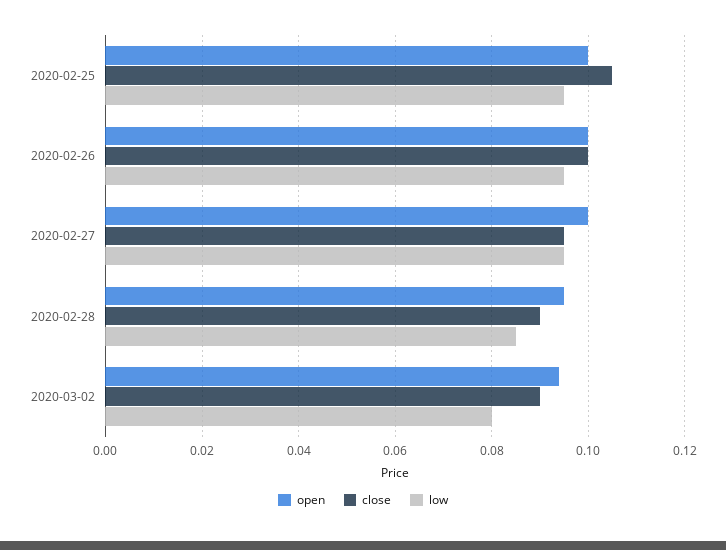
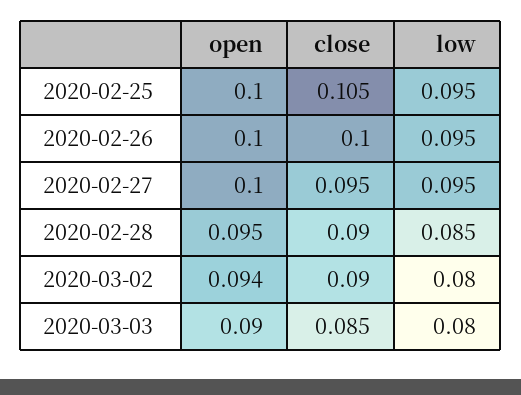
open, 2020-03-03: none -> 0.09
close, 2020-03-03: none -> 0.085
low, 2020-03-03: none -> 0.08

